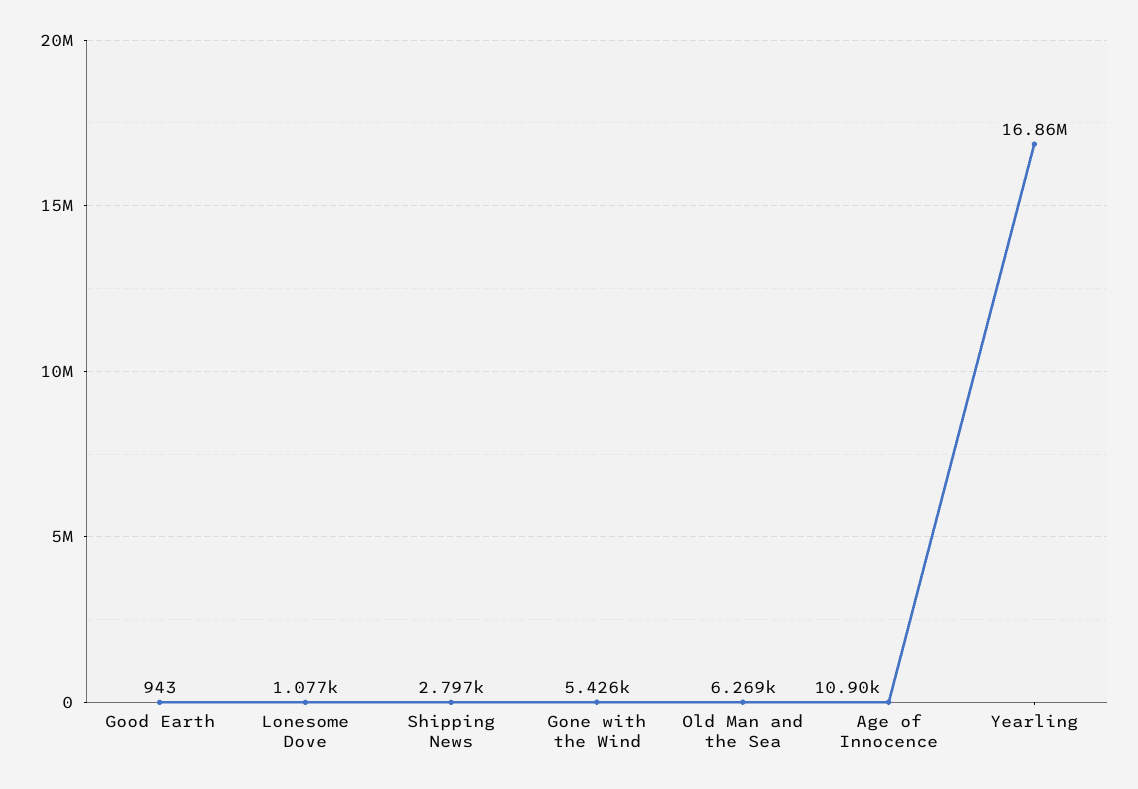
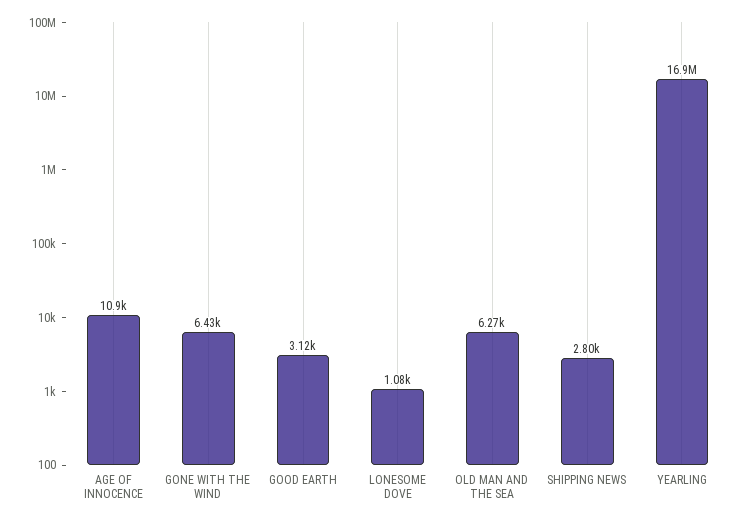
Good Earth: 943 -> 3120
Gone with the Wind: 5426 -> 6430

